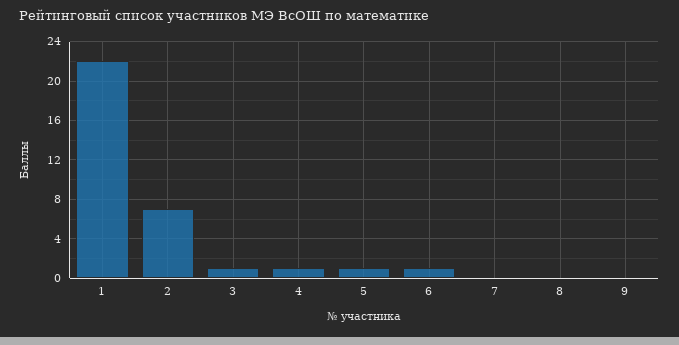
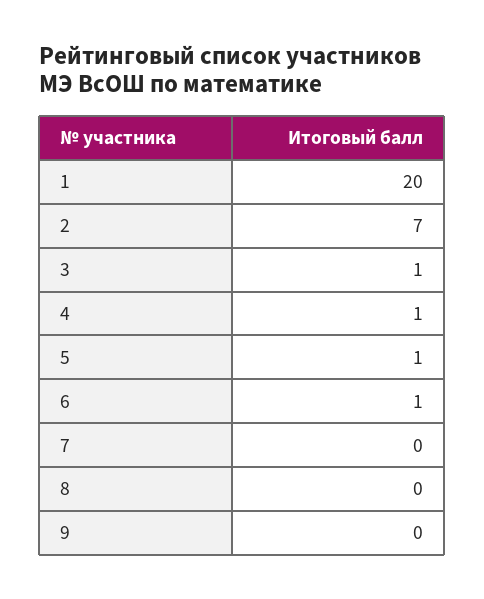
1: 22 -> 20

